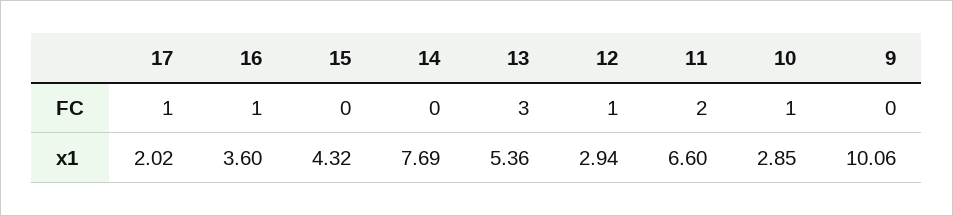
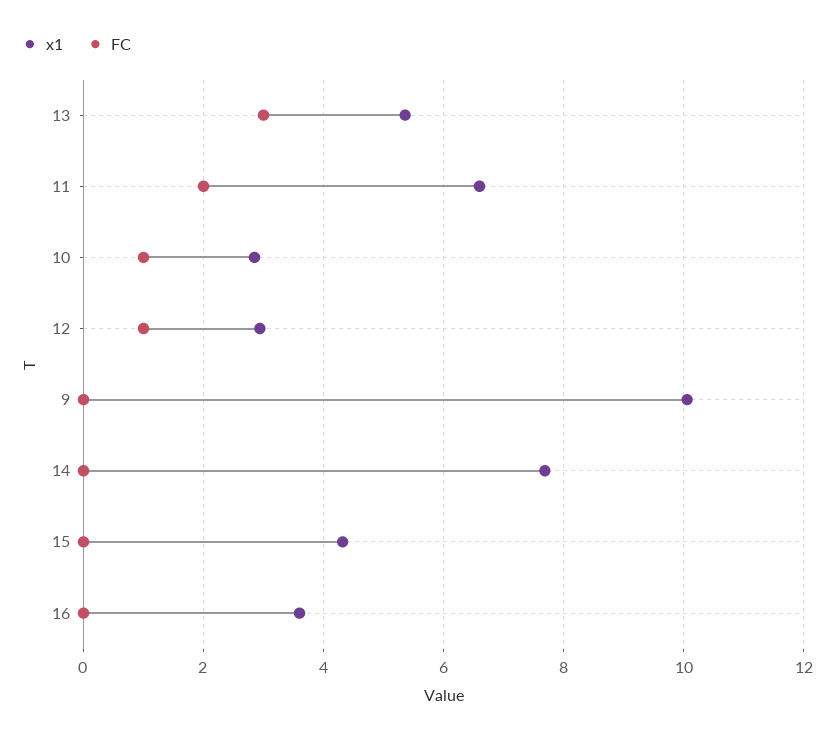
FC, 17: 1 -> none
FC, 16: 1 -> 0
x1, 17: 2.02 -> none

